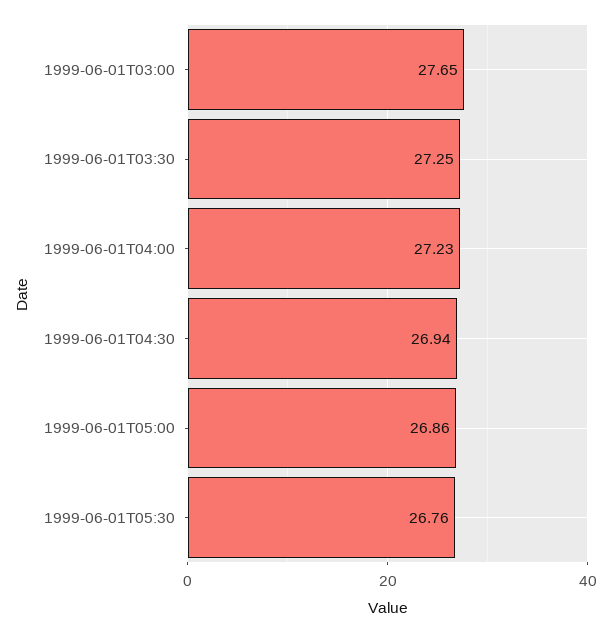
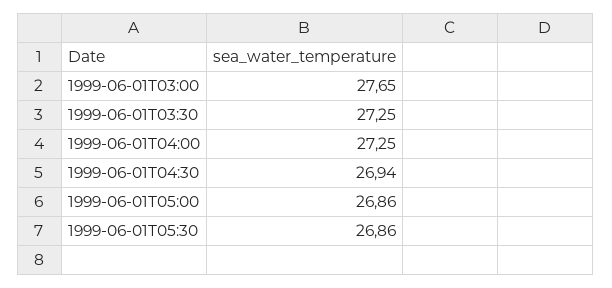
1999-06-01T04:00: 27.23 -> 27.25
1999-06-01T05:30: 26.76 -> 26.86

